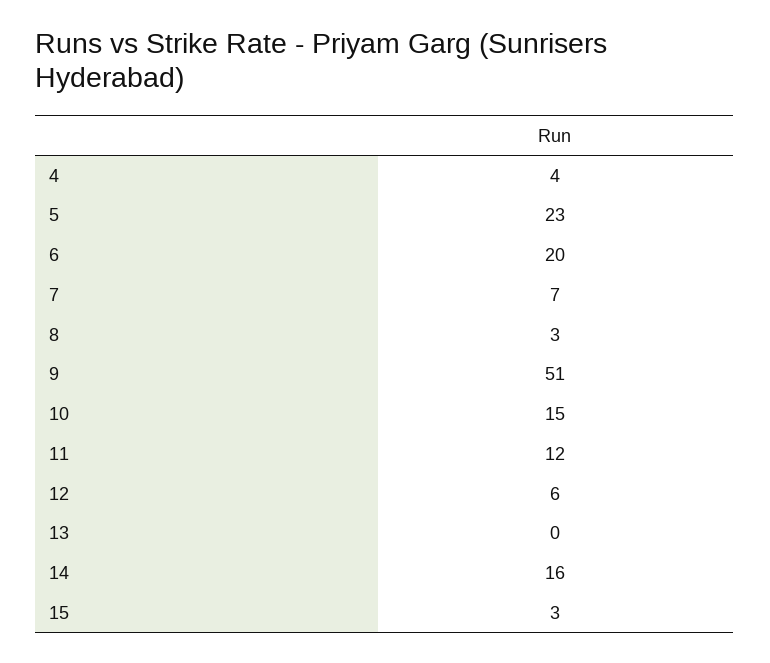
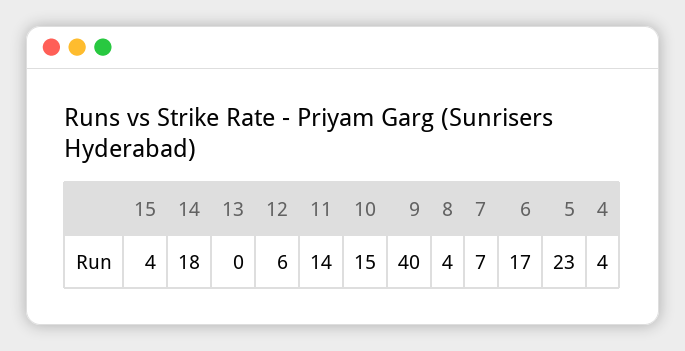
6: 20 -> 17
8: 3 -> 4
9: 51 -> 40
11: 12 -> 14
14: 16 -> 18
15: 3 -> 4

